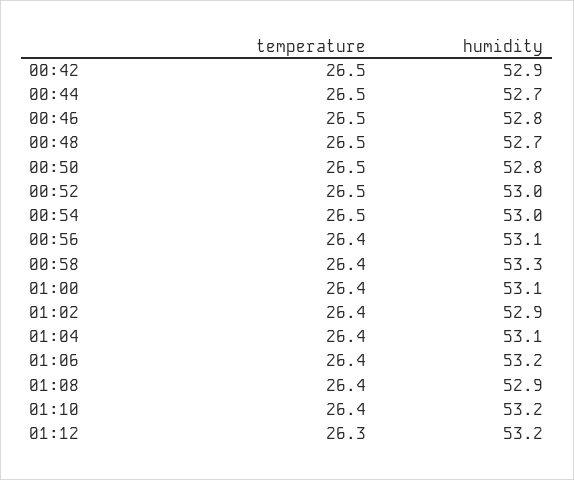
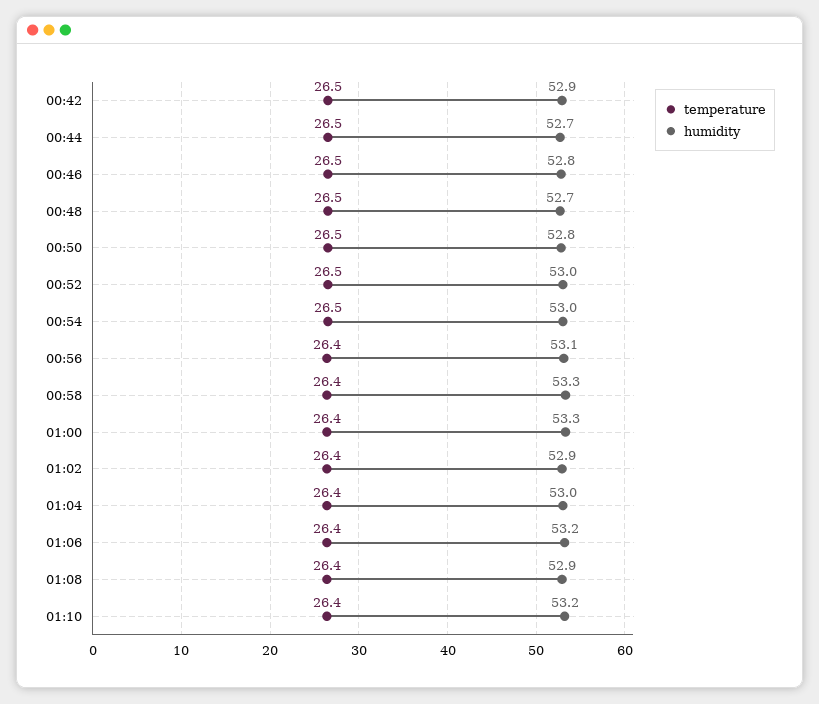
humidity, 01:00: 53.1 -> 53.3
humidity, 01:04: 53.1 -> 53
temperature, 01:12: 26.3 -> none
humidity, 01:12: 53.2 -> none

